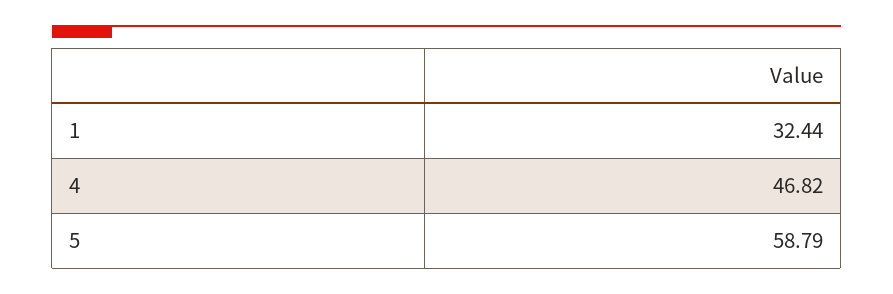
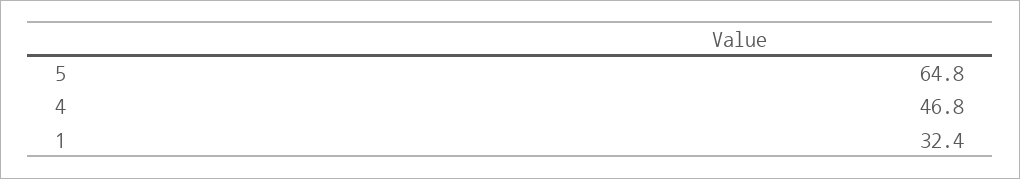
5: 58.79 -> 64.8

